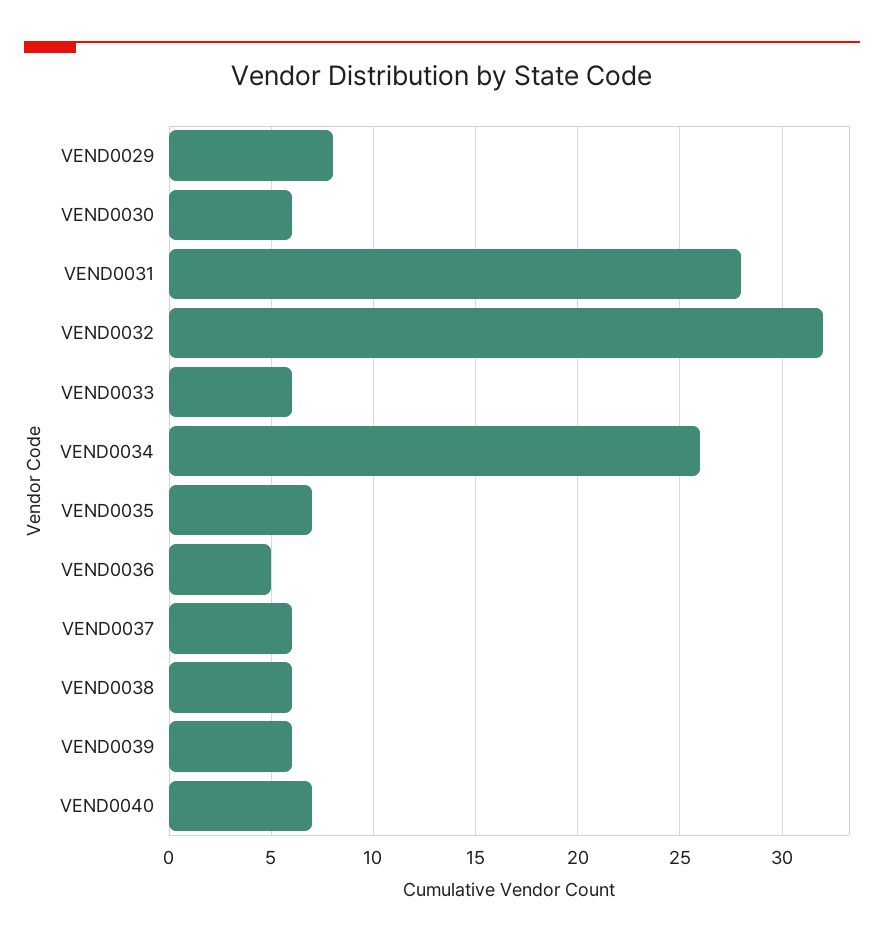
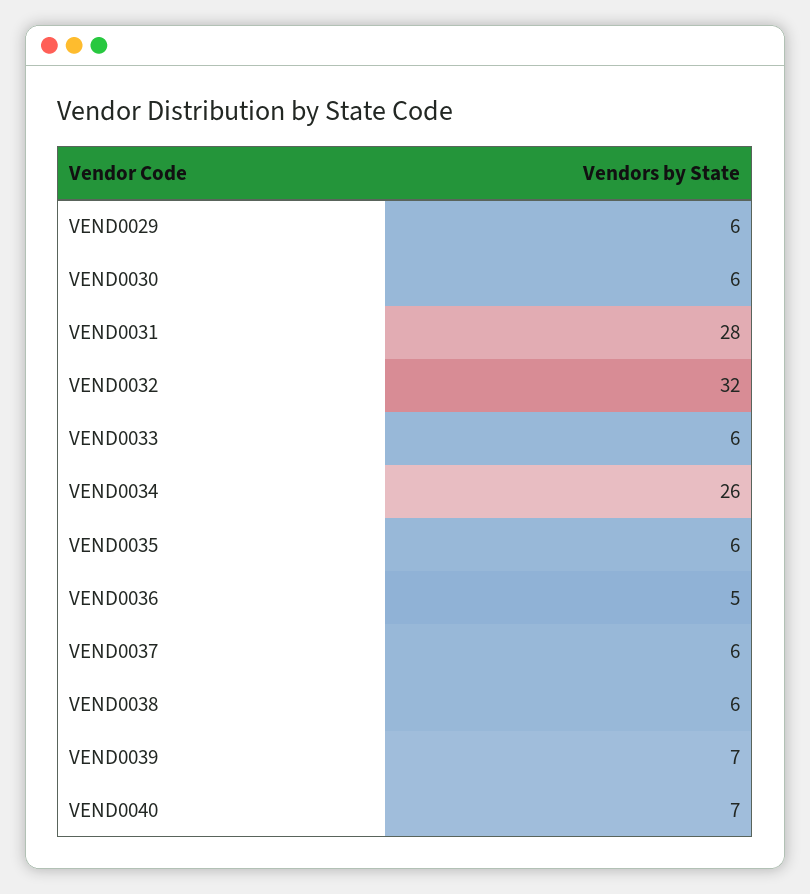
VEND0029: 8 -> 6
VEND0035: 7 -> 6
VEND0039: 6 -> 7

